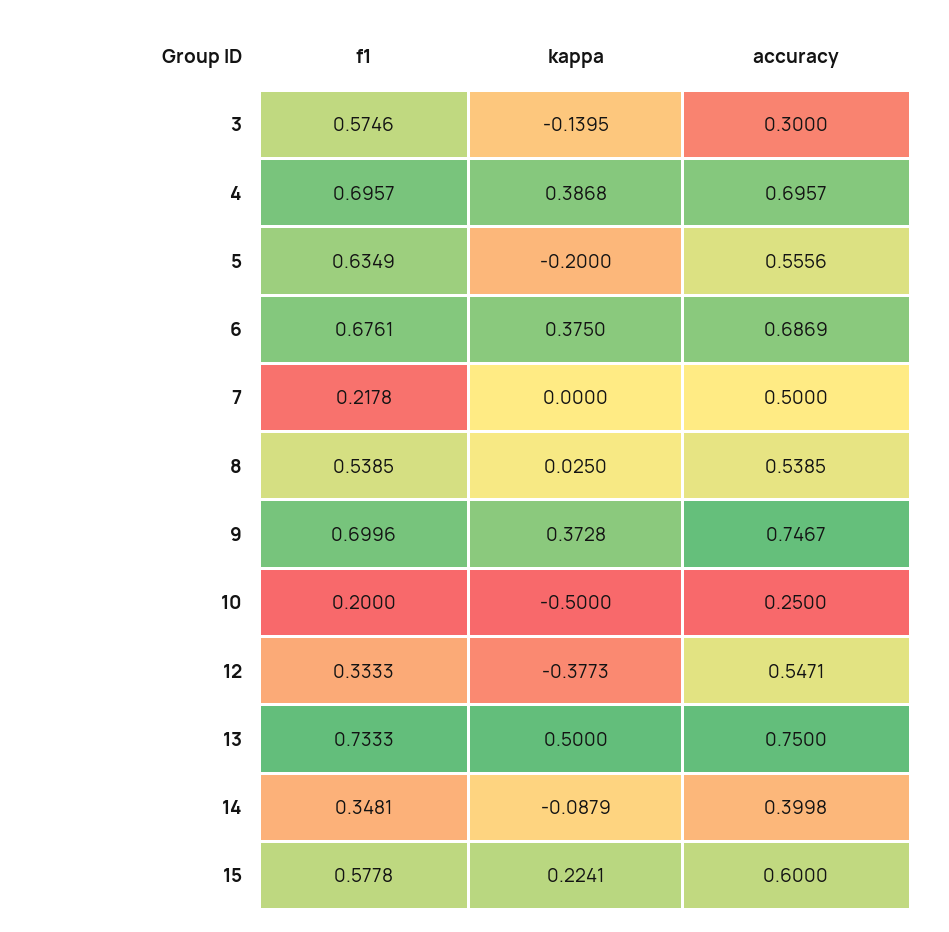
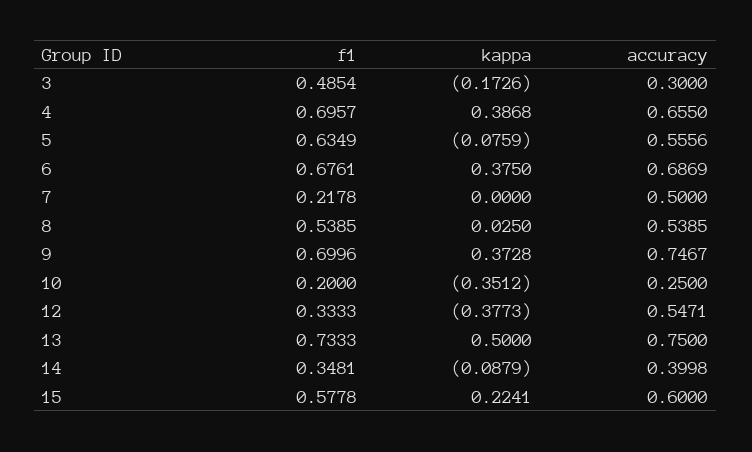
f1, 3: 0.5746 -> 0.4854
kappa, 3: -0.1395 -> -0.1726
accuracy, 4: 0.6957 -> 0.655
kappa, 5: -0.2 -> -0.0759
kappa, 10: -0.5 -> -0.3512

